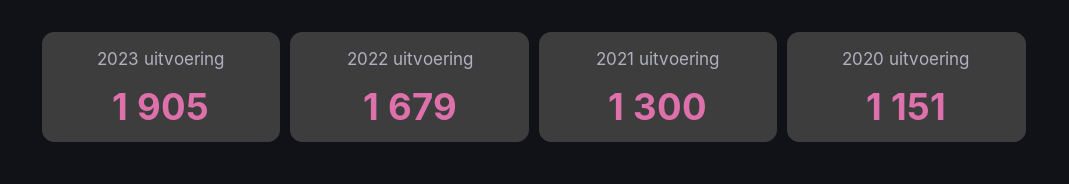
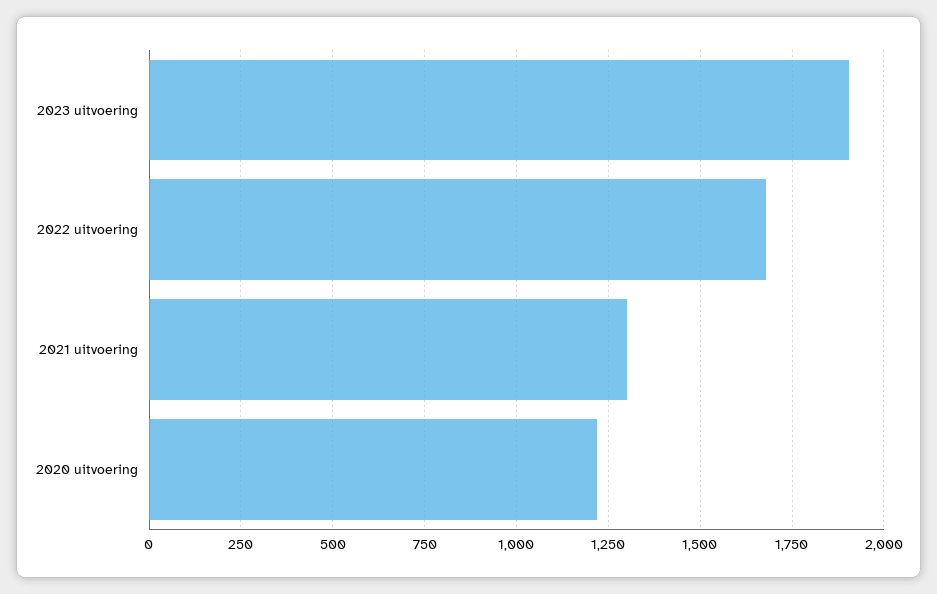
2020 uitvoering: 1151 -> 1225

